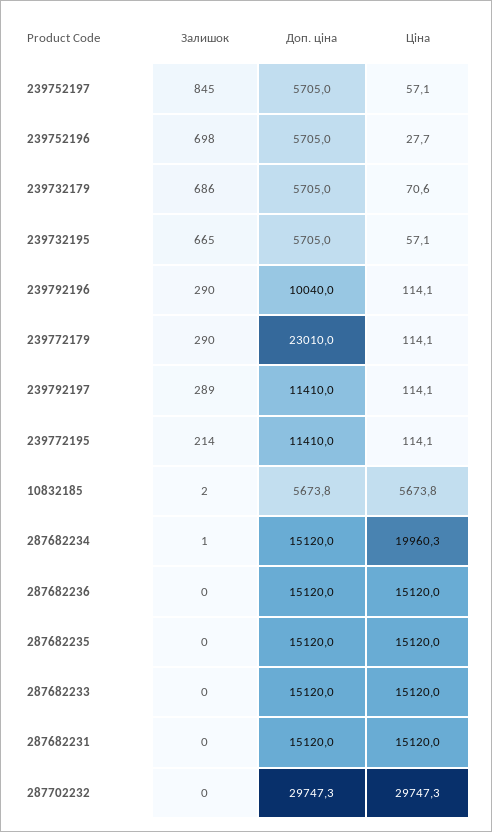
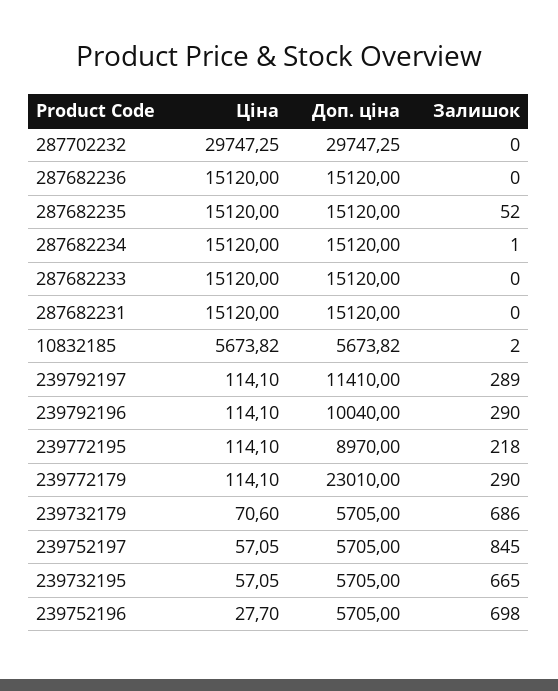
Залишок, 239772195: 214 -> 218
Доп. ціна, 239772195: 11410 -> 8970
Ціна, 287682234: 19960.3 -> 15120
Залишок, 287682235: 0 -> 52

